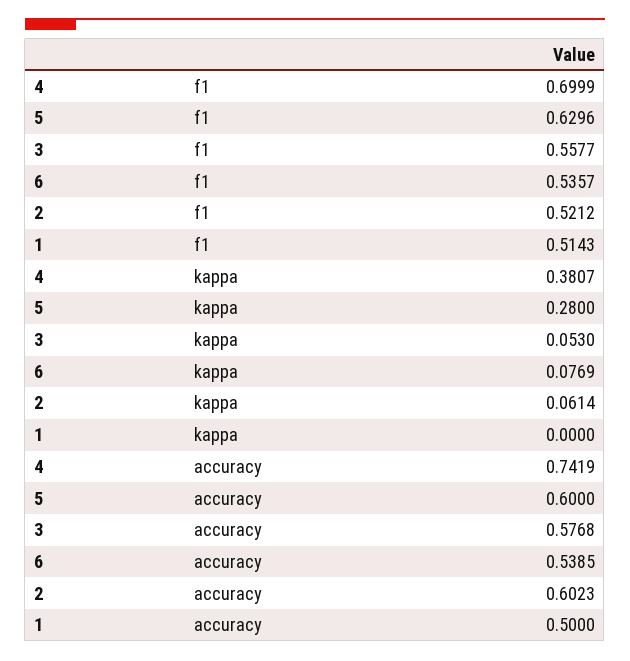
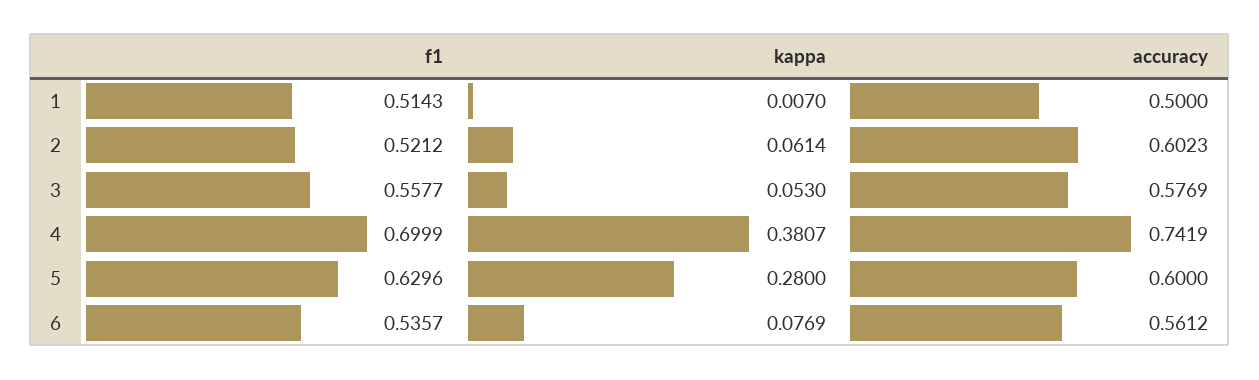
1, kappa: 0 -> 0.007
3, accuracy: 0.5768 -> 0.5769
6, accuracy: 0.5385 -> 0.5612

